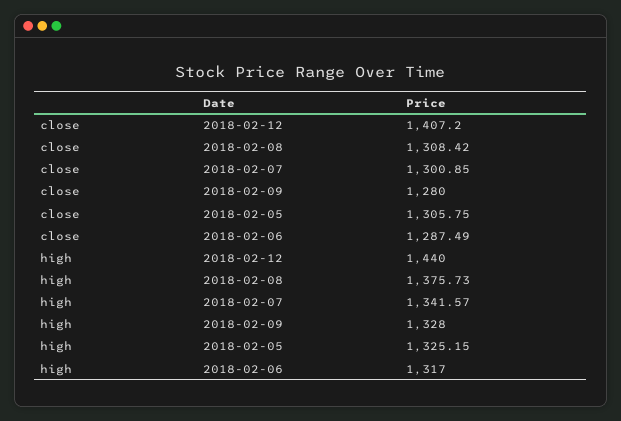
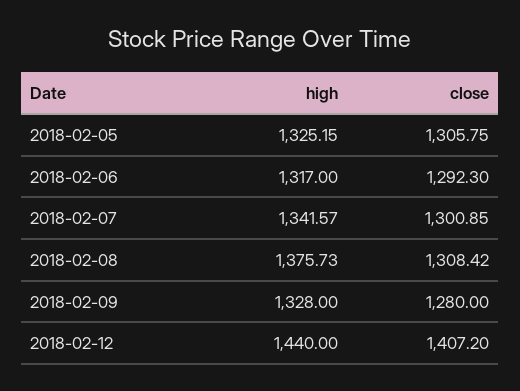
close, 2018-02-06: 1287.49 -> 1292.3

